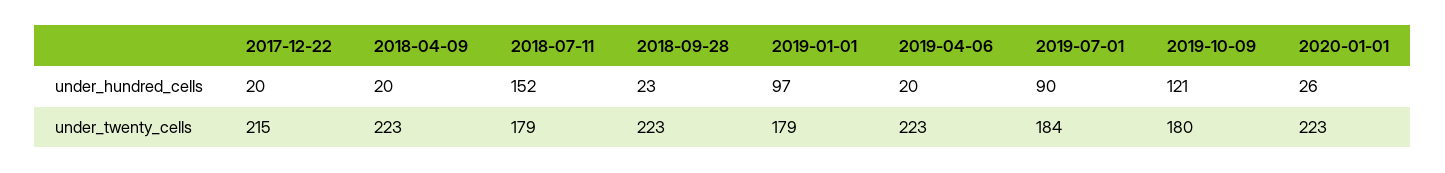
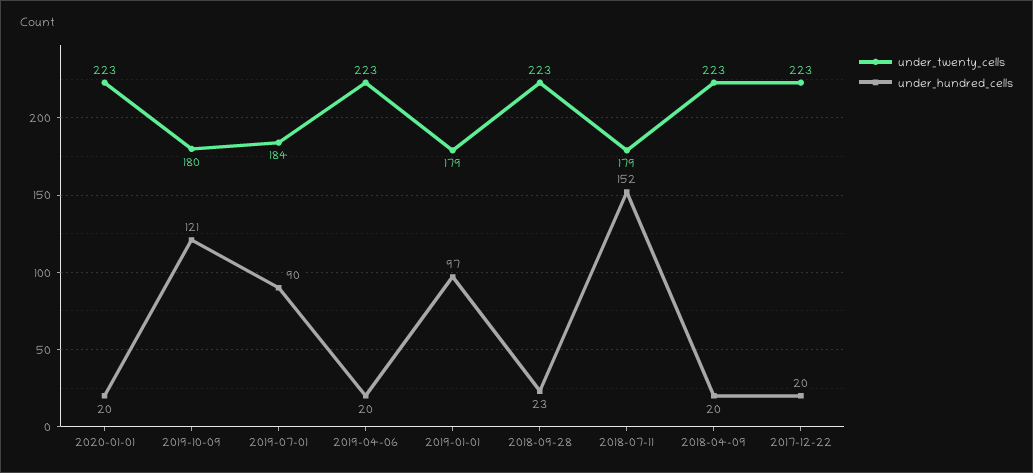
under_hundred_cells, 2020-01-01: 26 -> 20
under_twenty_cells, 2017-12-22: 215 -> 223

